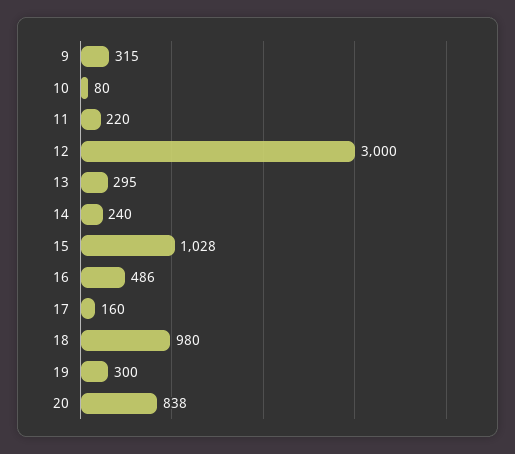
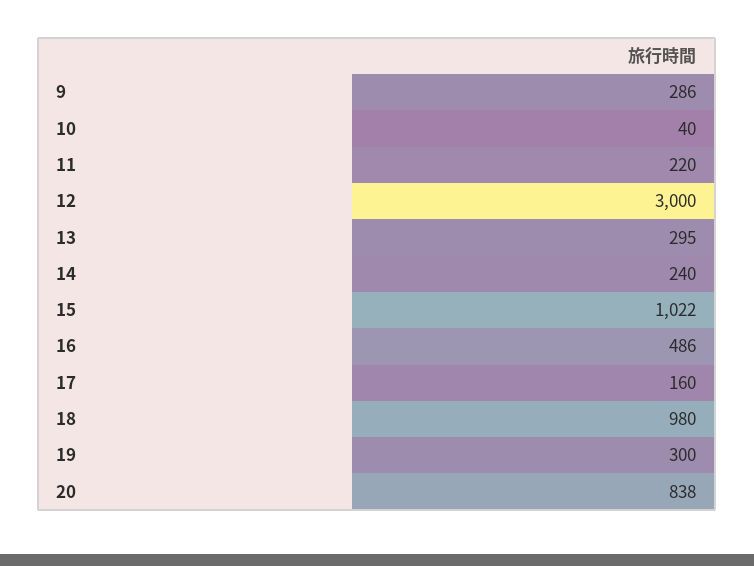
9: 315 -> 286
10: 80 -> 40
15: 1028 -> 1022

